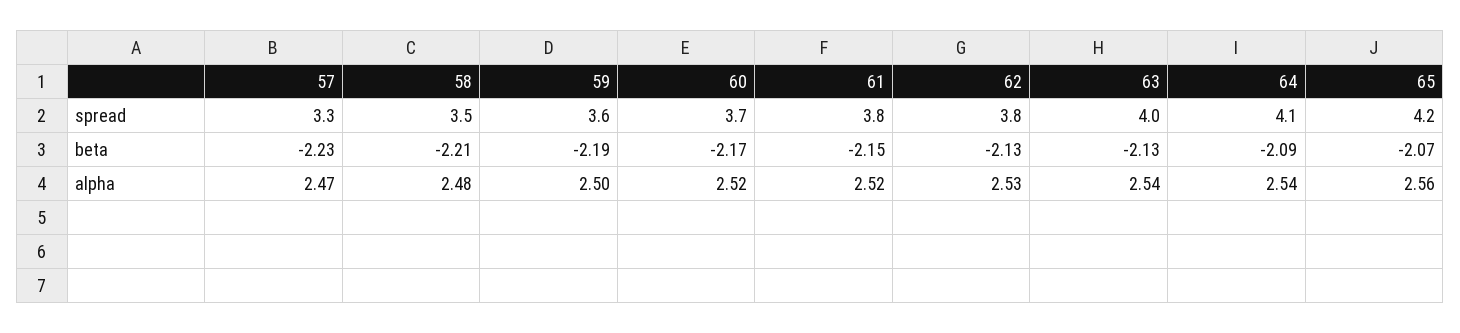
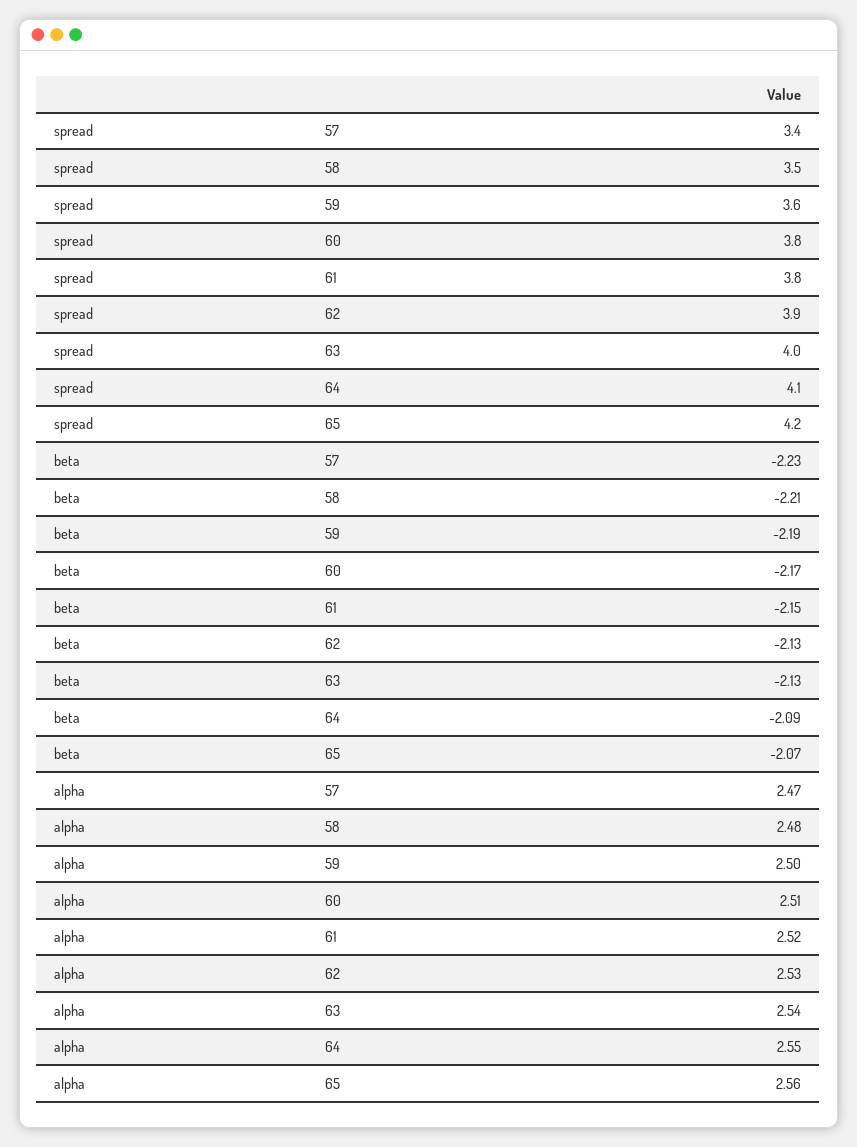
57, spread: 3.3 -> 3.4
60, spread: 3.7 -> 3.8
62, spread: 3.8 -> 3.9
60, alpha: 2.52 -> 2.51
64, alpha: 2.54 -> 2.55

